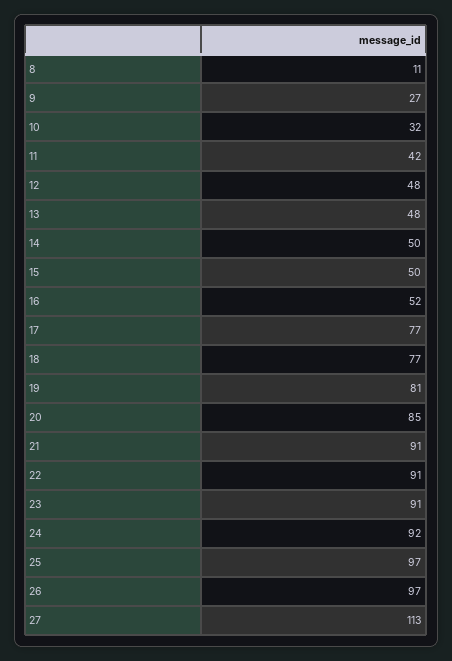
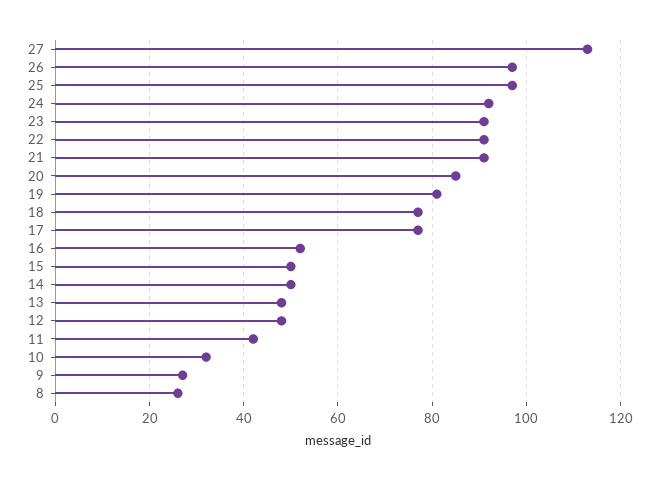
8: 11 -> 25

